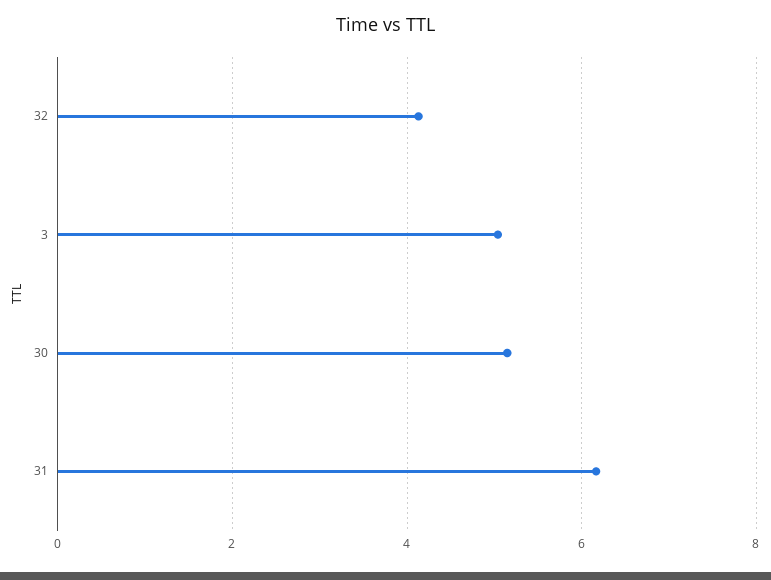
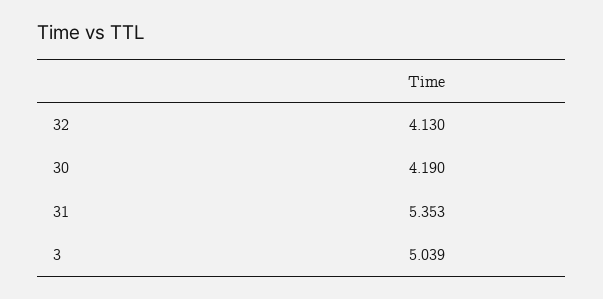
30: 5.2 -> 4.19
31: 6.2 -> 5.353

